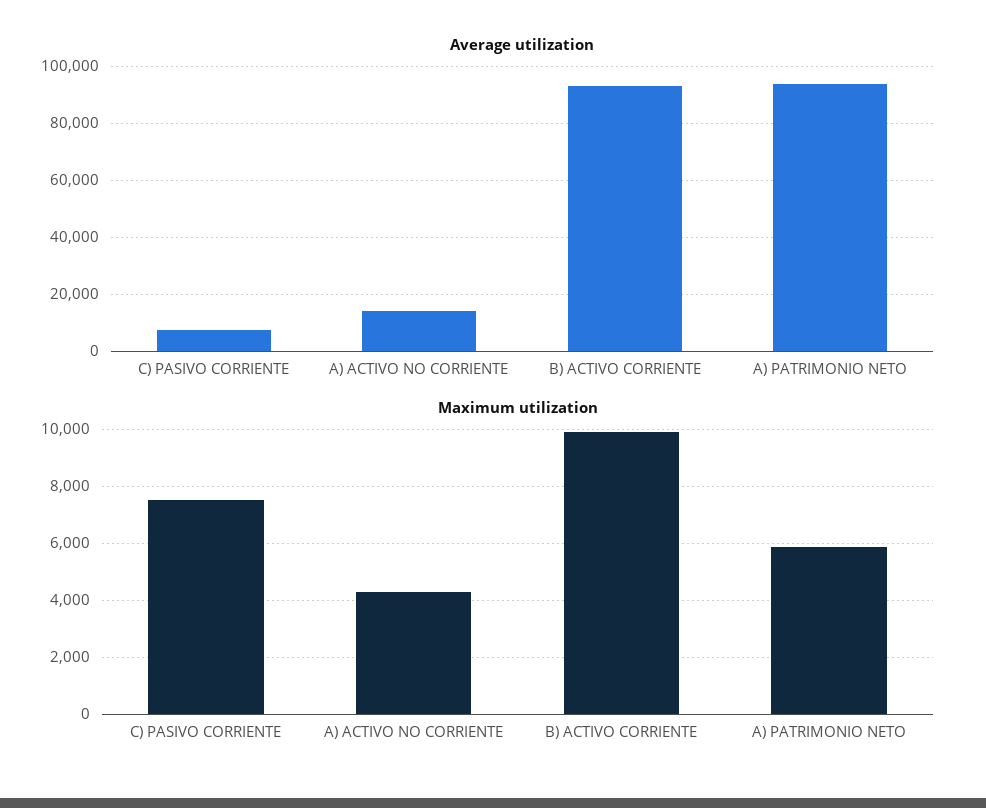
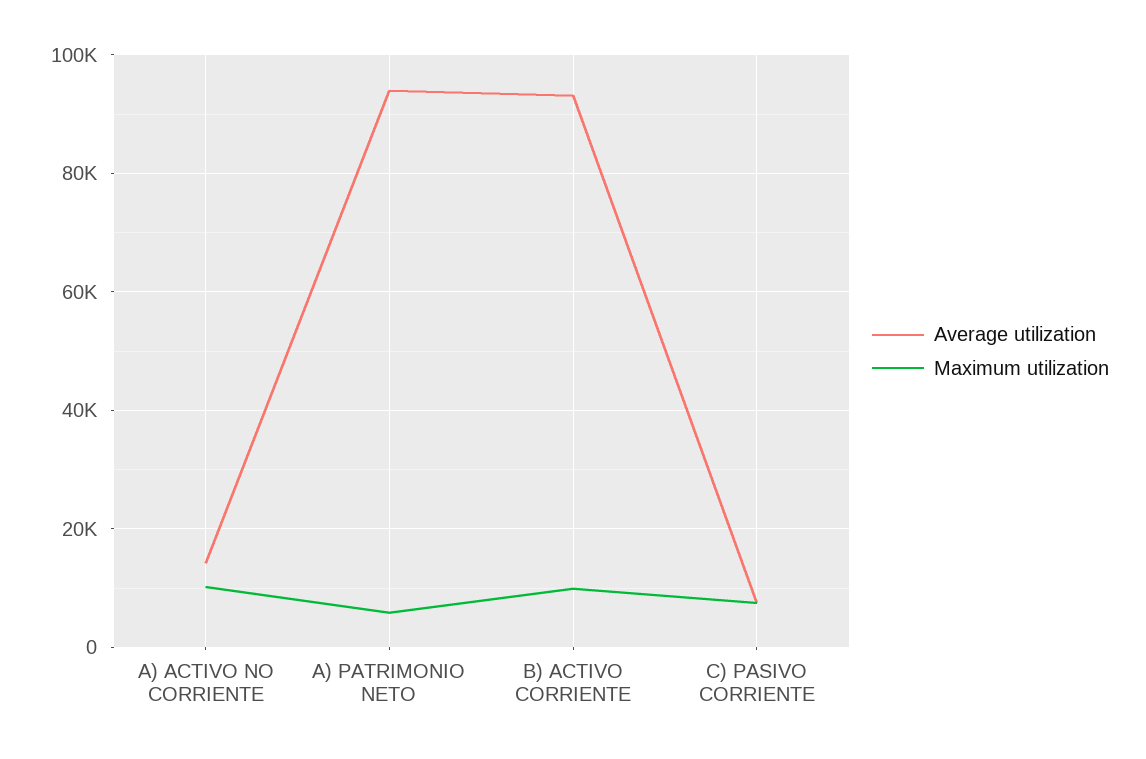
Maximum utilization, A) ACTIVO NO CORRIENTE: 4250 -> 10000

